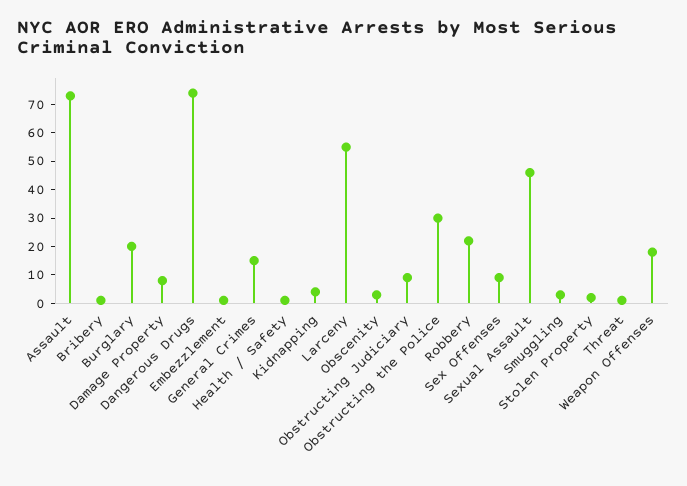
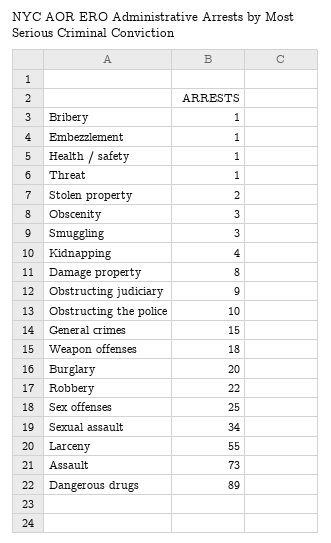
Dangerous Drugs: 75 -> 89
Obstructing the Police: 30 -> 10
Sex Offenses: 10 -> 25
Sexual Assault: 45 -> 34

